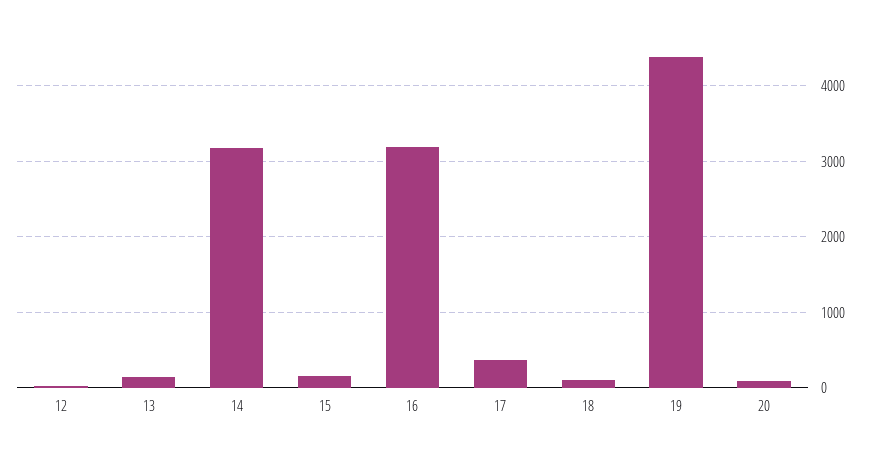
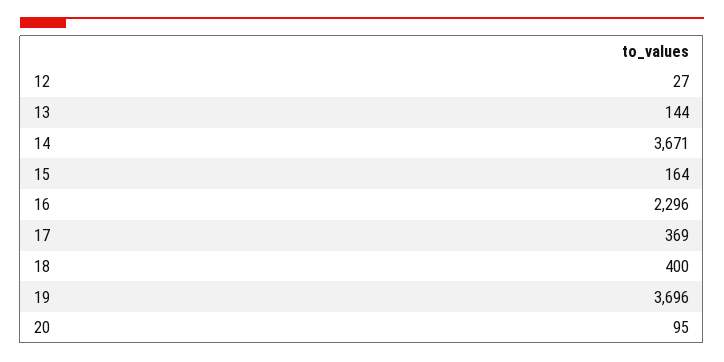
14: 3200 -> 3671
16: 3200 -> 2296
18: 100 -> 400
19: 4400 -> 3696

